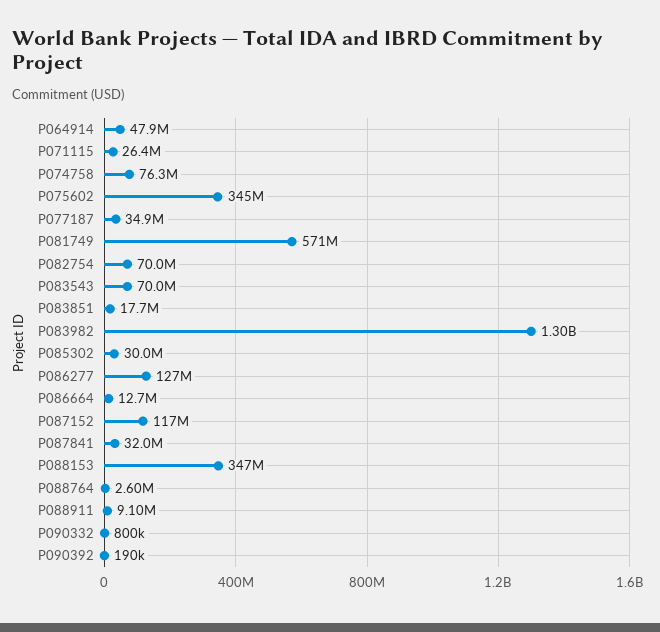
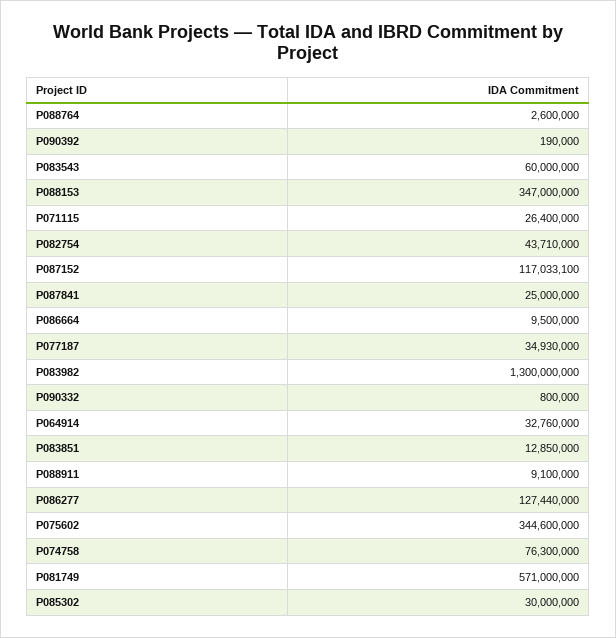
P064914: 47900000 -> 32760000
P082754: 70000000 -> 43710000
P083543: 70000000 -> 60000000
P083851: 17700000 -> 12850000
P086664: 12700000 -> 9500000
P087841: 32000000 -> 25000000

